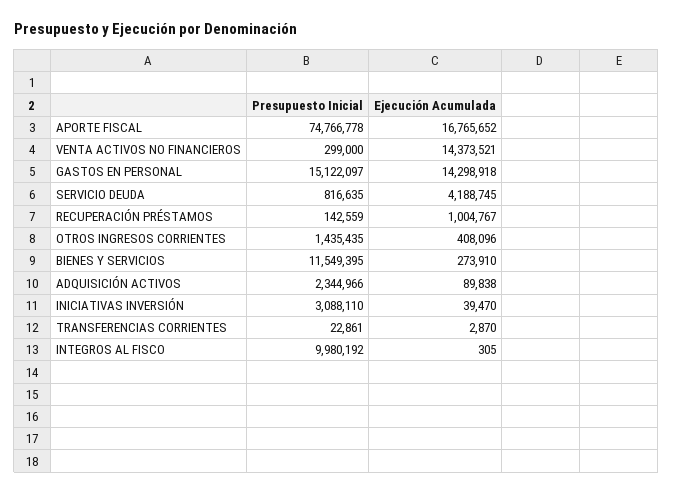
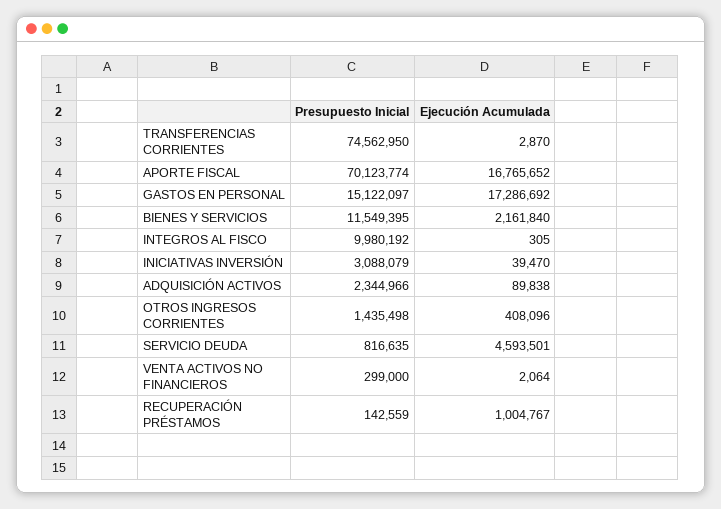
Presupuesto Inicial, APORTE FISCAL: 74766778 -> 70123774
Ejecución Acumulada, VENTA ACTIVOS NO FINANCIEROS: 14373521 -> 2064
Ejecución Acumulada, GASTOS EN PERSONAL: 14298918 -> 17286692
Ejecución Acumulada, SERVICIO DEUDA: 4188745 -> 4593501
Presupuesto Inicial, OTROS INGRESOS CORRIENTES: 1435435 -> 1435498
Ejecución Acumulada, BIENES Y SERVICIOS: 273910 -> 2161840
Presupuesto Inicial, INICIATIVAS INVERSIÓN: 3088110 -> 3088079
Presupuesto Inicial, TRANSFERENCIAS CORRIENTES: 22861 -> 74562950

